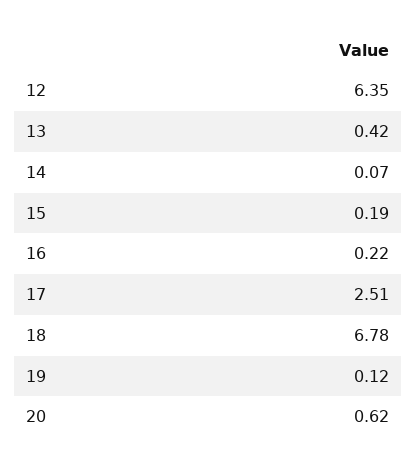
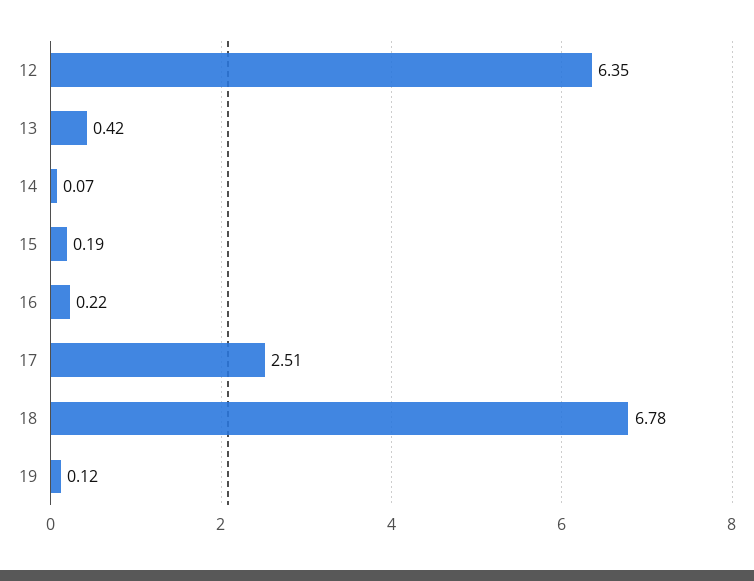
20: 0.62 -> none

